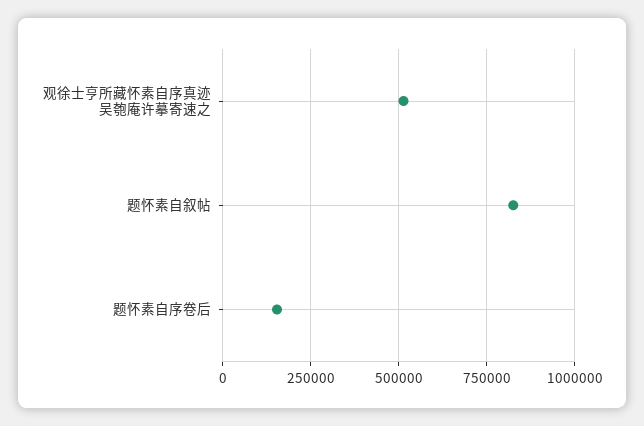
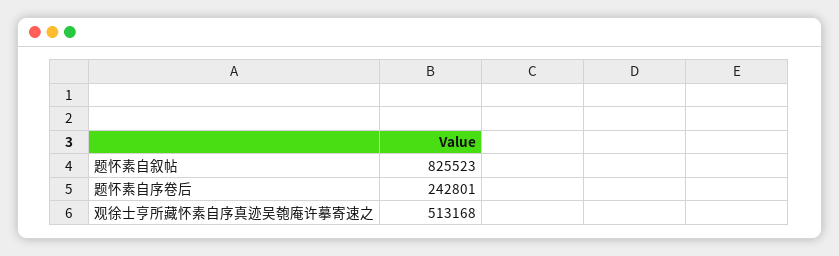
题怀素自序卷后: 150000 -> 242801

